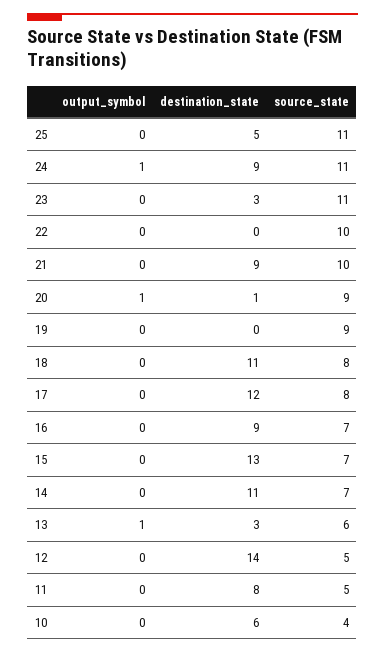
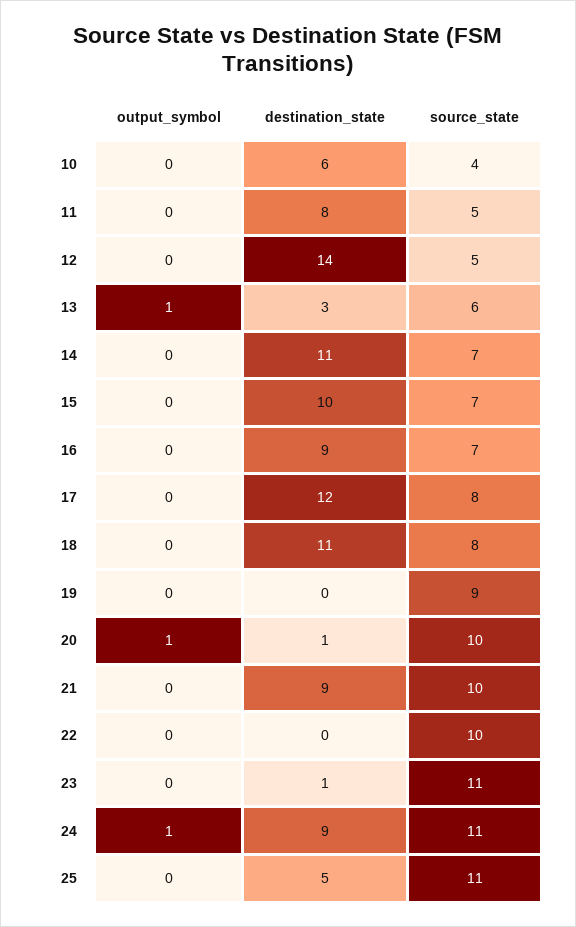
destination_state, 23: 3 -> 1
source_state, 20: 9 -> 10
destination_state, 15: 13 -> 10

